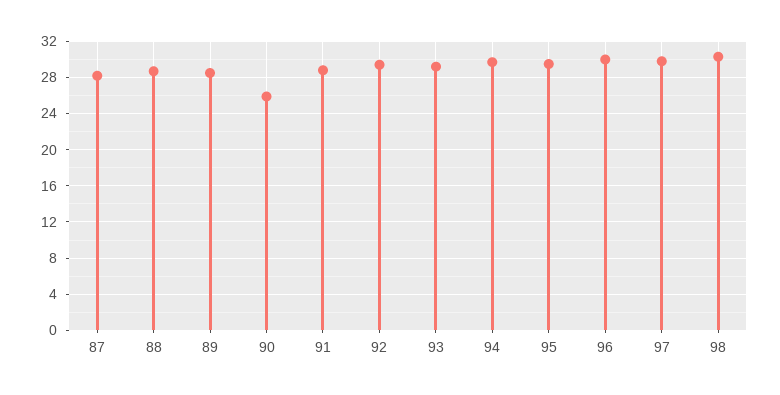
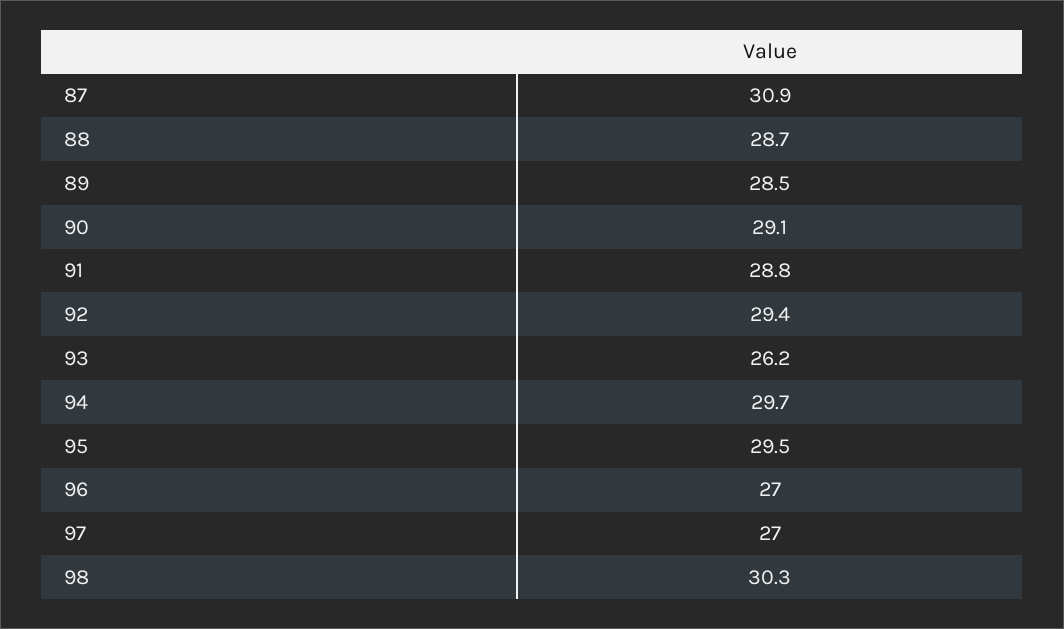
87: 28 -> 30.9
90: 26 -> 29.1
93: 29 -> 26.2
96: 30 -> 27
97: 30 -> 27

